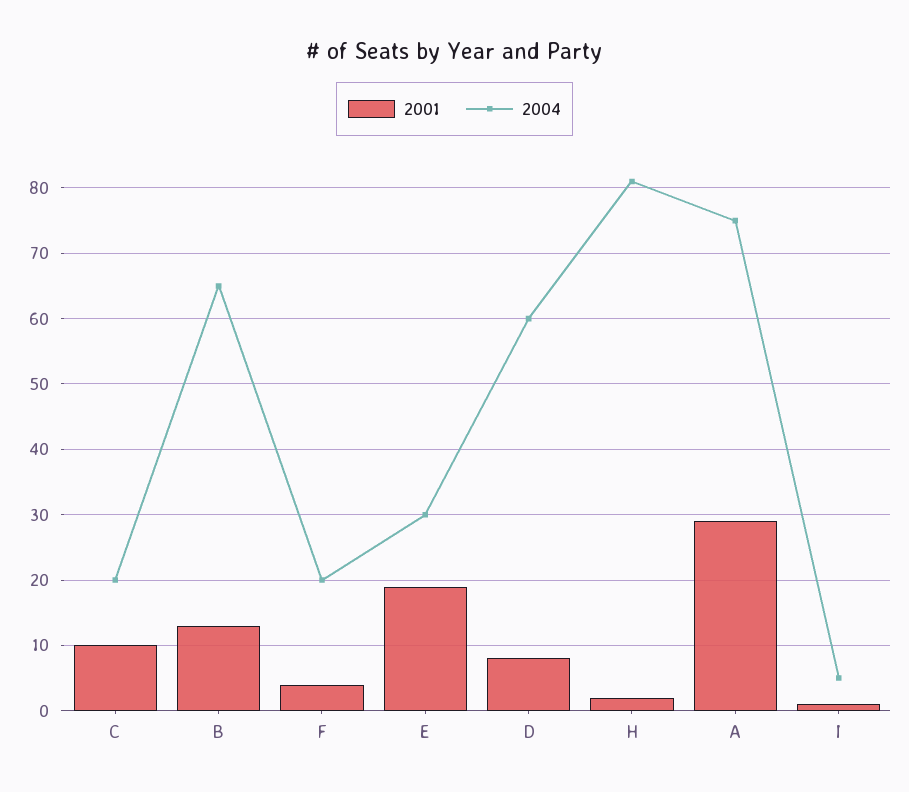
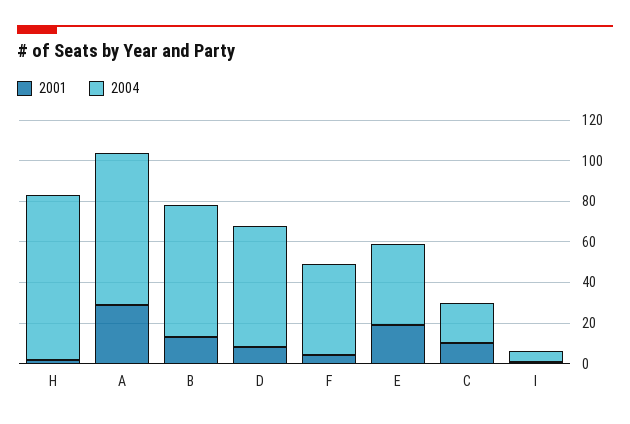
2004, F: 20 -> 45
2004, E: 30 -> 40

